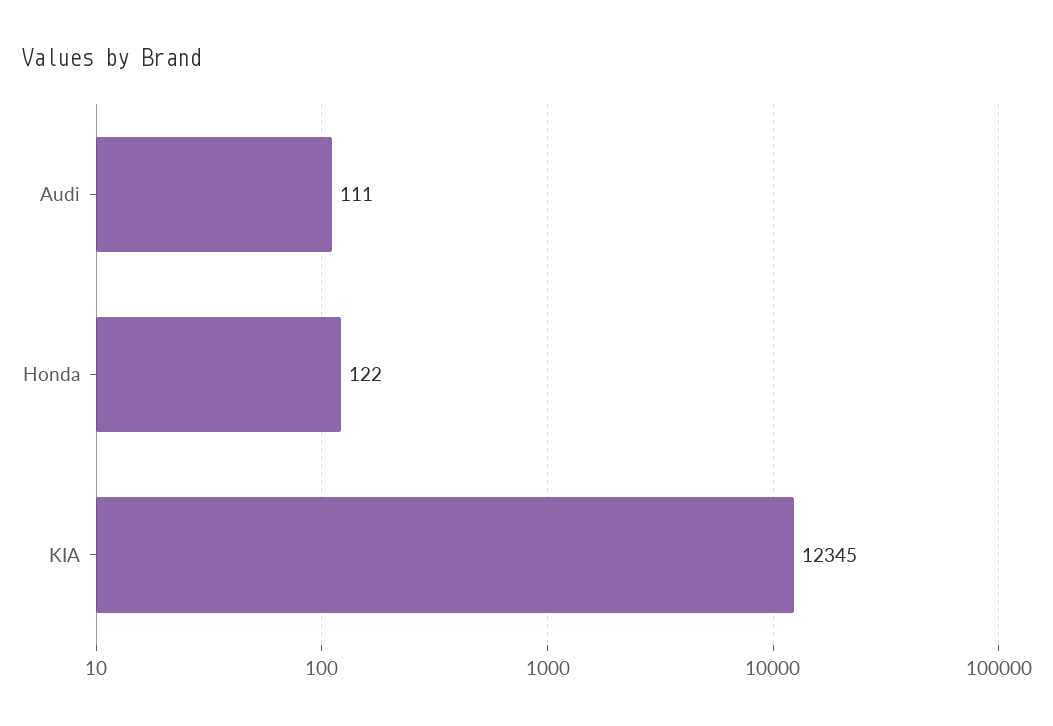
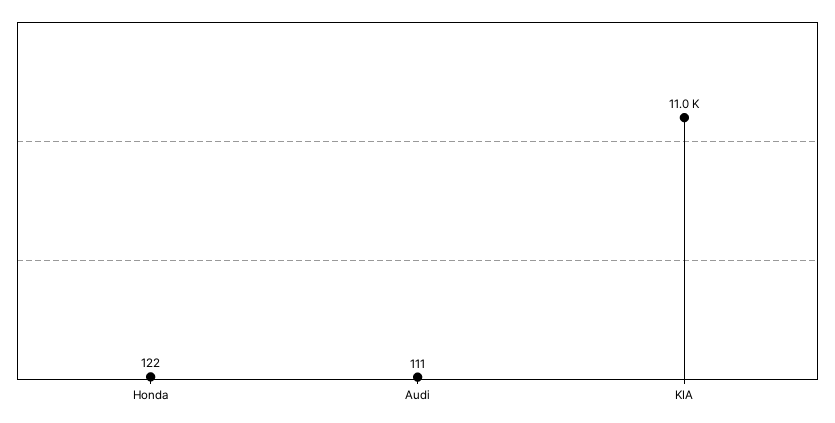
KIA: 12345 -> 11000

